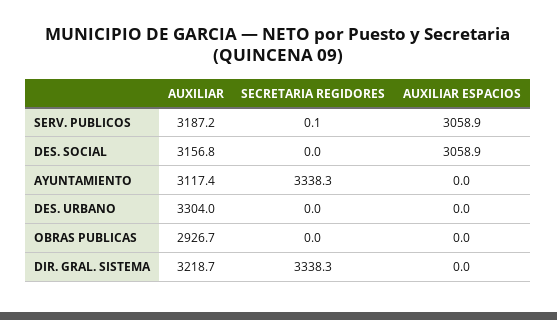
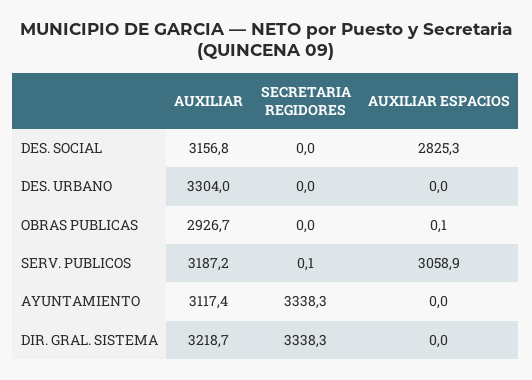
AUXILIAR ESPACIOS, DES. SOCIAL: 3058.9 -> 2825.3
AUXILIAR ESPACIOS, OBRAS PUBLICAS: 0 -> 0.1

